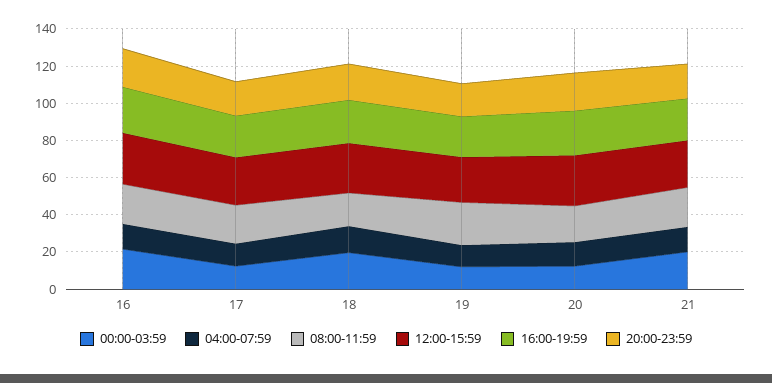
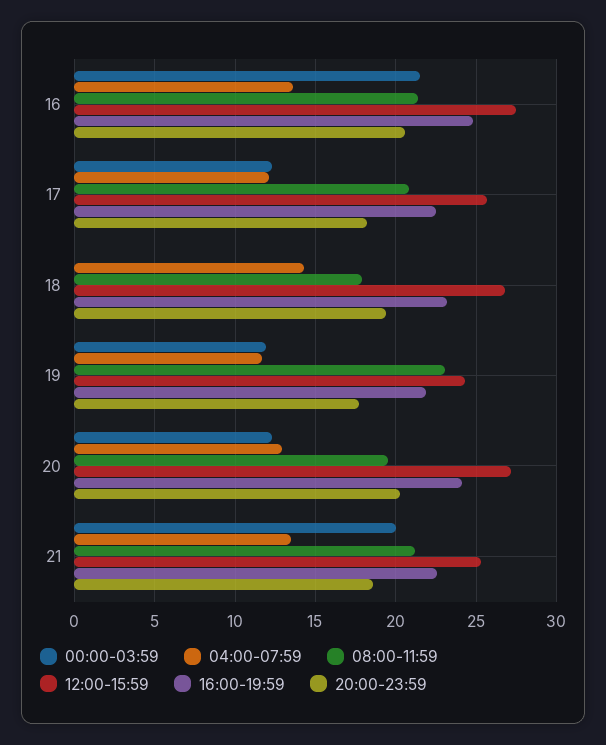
00:00-03:59, 18: 20 -> 0

